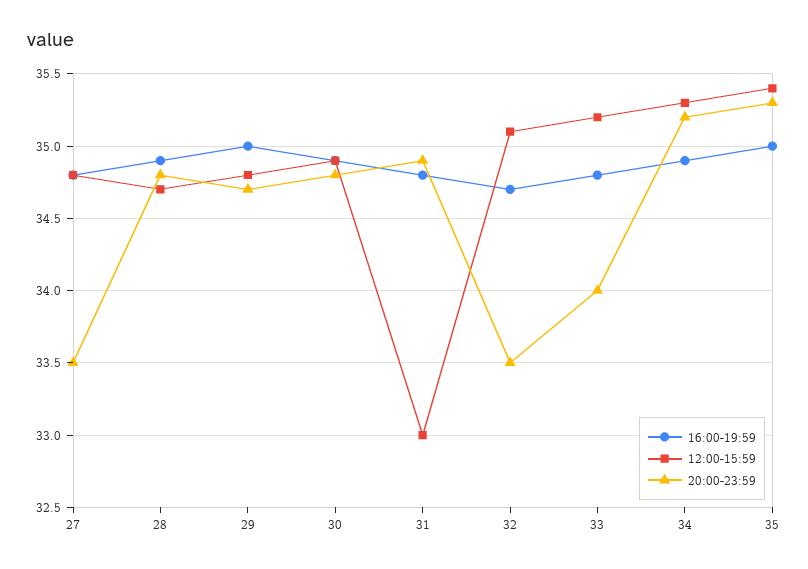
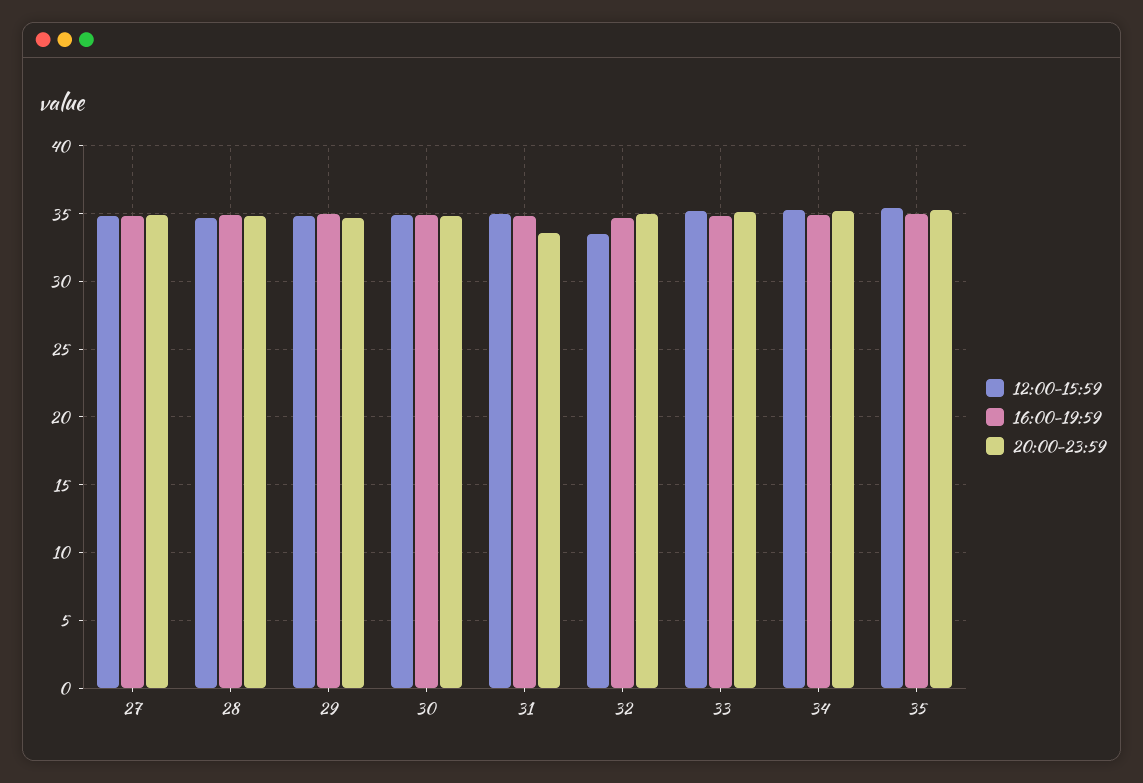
20:00-23:59, 27: 33.5 -> 35
12:00-15:59, 31: 33 -> 35
20:00-23:59, 31: 34.9 -> 33.5
12:00-15:59, 32: 35.1 -> 33.5
20:00-23:59, 32: 33.5 -> 35
20:00-23:59, 33: 34 -> 35

